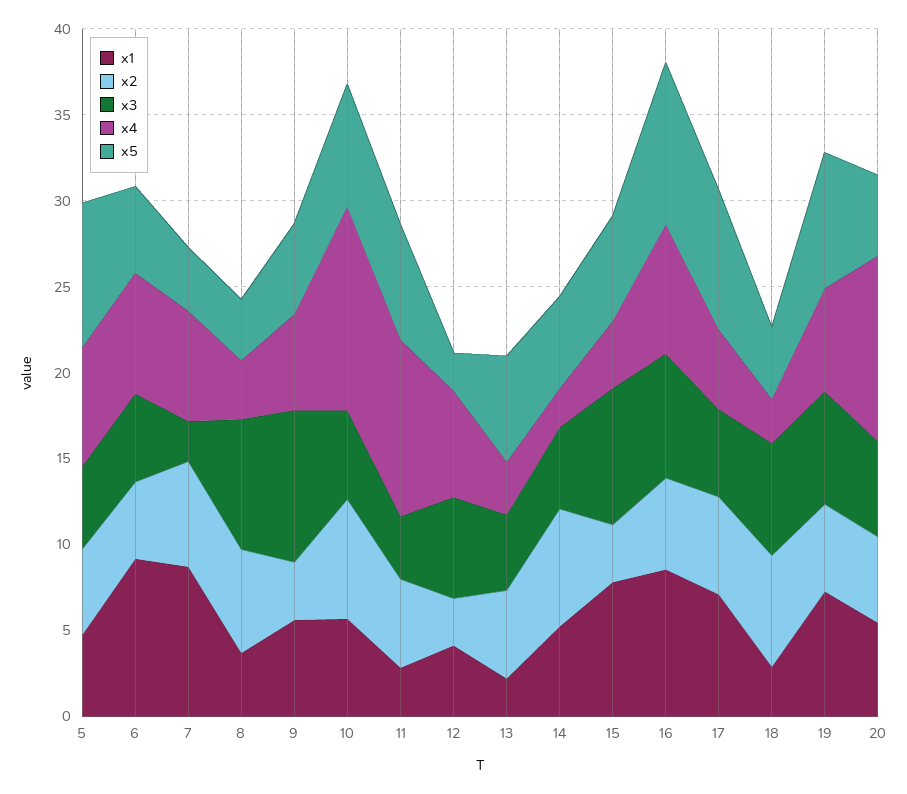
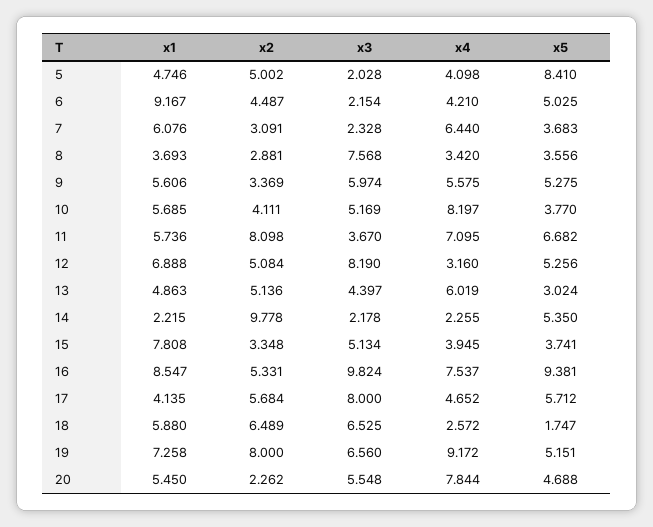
x3, 5: 5 -> 2.028
x4, 5: 7 -> 4.098
x3, 6: 5 -> 2.154
x4, 6: 7 -> 4.21
x1, 7: 9 -> 6.076
x2, 7: 6 -> 3.091
x2, 8: 6 -> 2.881
x3, 9: 9 -> 5.974
x2, 10: 7 -> 4.111
x4, 10: 12 -> 8.197
x5, 10: 7 -> 3.77
x1, 11: 3 -> 5.736
x2, 11: 5 -> 8.098
x4, 11: 10 -> 7.095
x1, 12: 4 -> 6.888
x2, 12: 3 -> 5.084
x3, 12: 6 -> 8.19
x4, 12: 6 -> 3.16
x5, 12: 2 -> 5.256
x1, 13: 2 -> 4.863
x4, 13: 3 -> 6.019
x5, 13: 6 -> 3.024
x1, 14: 5 -> 2.215
x2, 14: 7 -> 9.778
x3, 14: 5 -> 2.178
x3, 15: 8 -> 5.134
x5, 15: 6 -> 3.741
x3, 16: 7 -> 9.824
x1, 17: 7 -> 4.135
x3, 17: 5 -> 8
x5, 17: 8 -> 5.712
x1, 18: 3 -> 5.88
x5, 18: 4 -> 1.747
x2, 19: 5 -> 8
x4, 19: 6 -> 9.172
x5, 19: 8 -> 5.151
x2, 20: 5 -> 2.262
x4, 20: 11 -> 7.844

